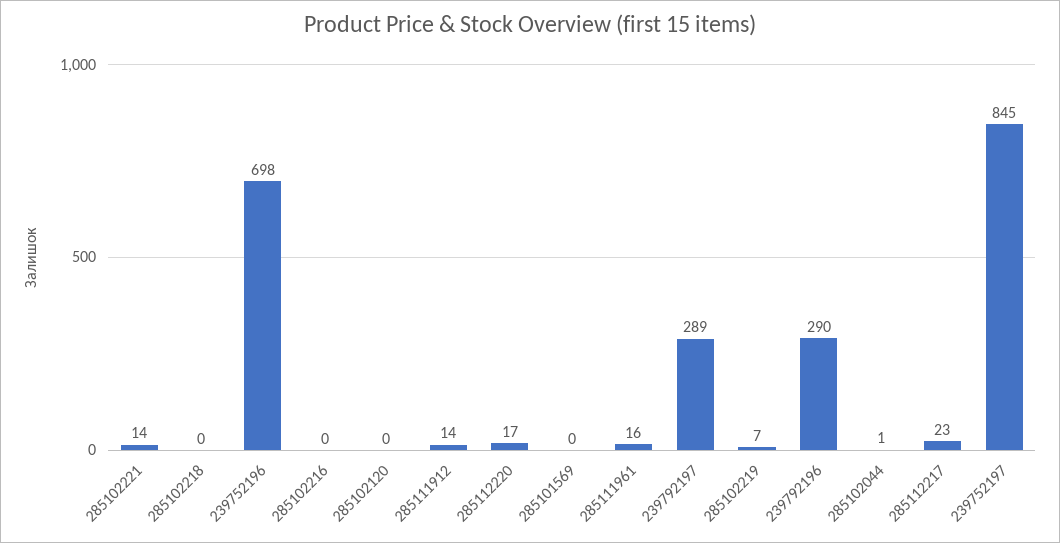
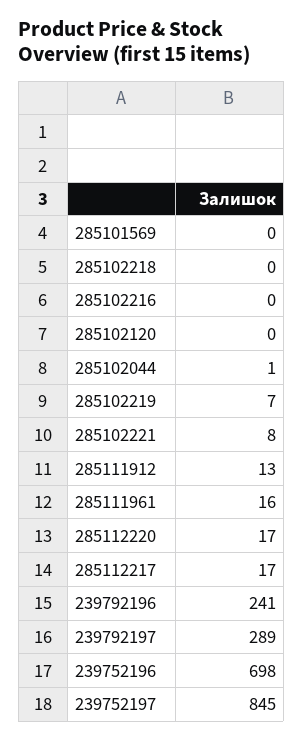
285102221: 14 -> 8
285111912: 14 -> 13
239792196: 290 -> 241
285112217: 23 -> 17

